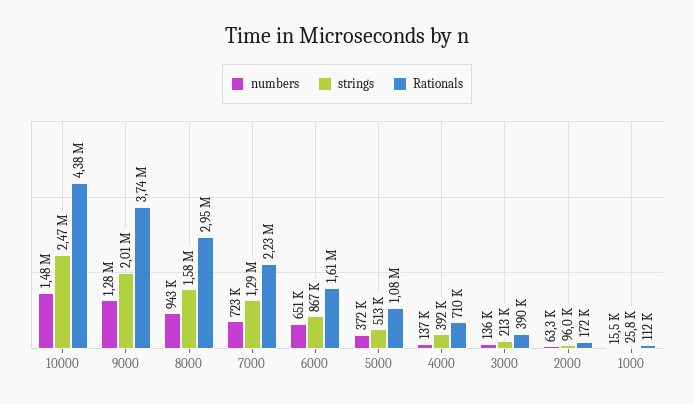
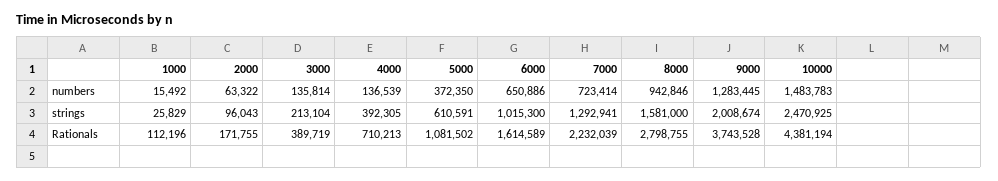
Rationals, 8000: 2950000 -> 2798755
strings, 6000: 867000 -> 1015300
strings, 5000: 513000 -> 610591

